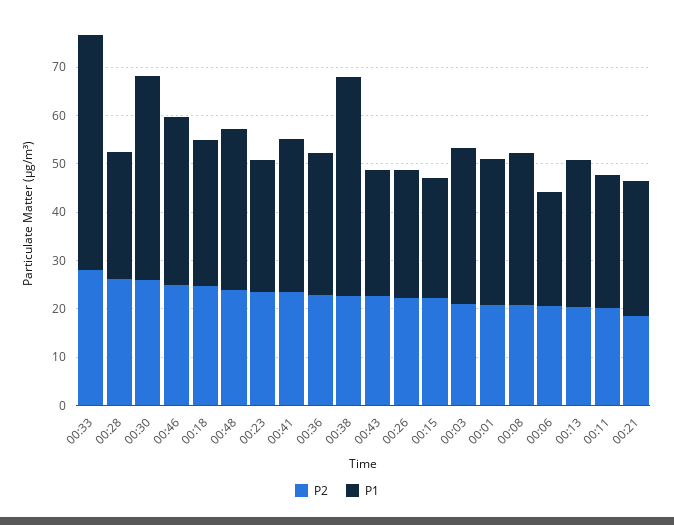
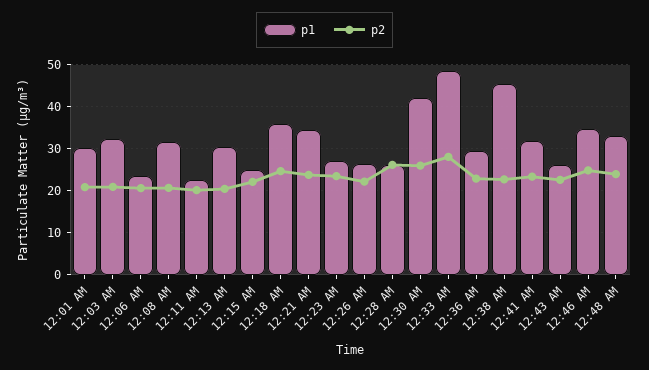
P1, 00:18: 30 -> 36
P1, 00:11: 28 -> 22
P2, 00:21: 18 -> 24
P1, 00:21: 28 -> 34

